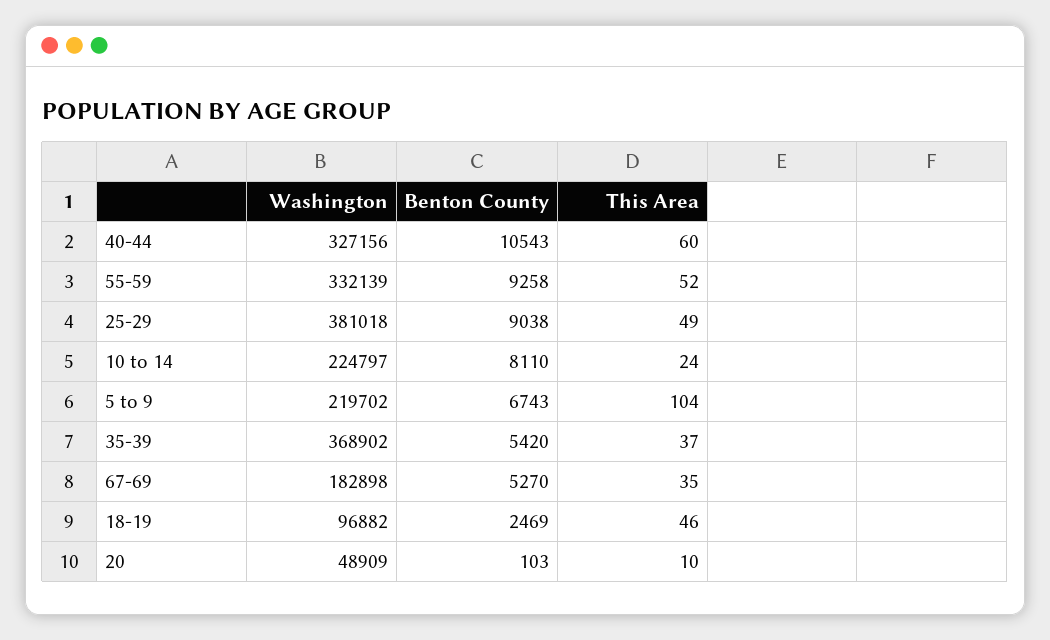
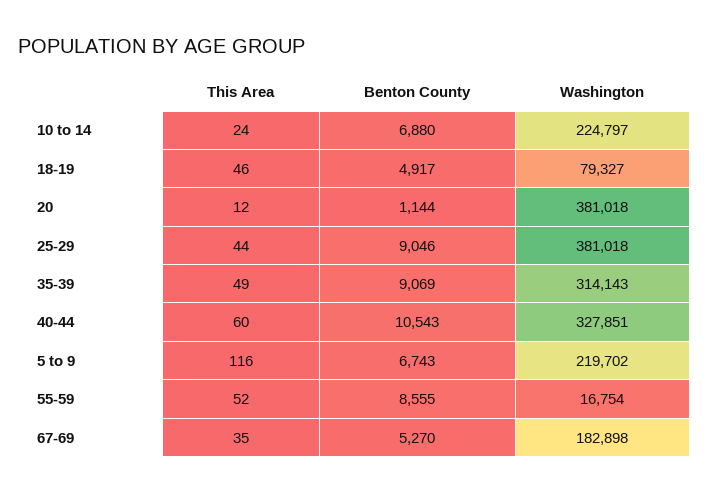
Washington, 40-44: 327156 -> 327851
Washington, 55-59: 332139 -> 16754
Benton County, 55-59: 9258 -> 8555
Benton County, 25-29: 9038 -> 9046
This Area, 25-29: 49 -> 44
Benton County, 10 to 14: 8110 -> 6880
This Area, 5 to 9: 104 -> 116
Washington, 35-39: 368902 -> 314143
Benton County, 35-39: 5420 -> 9069
This Area, 35-39: 37 -> 49
Washington, 18-19: 96882 -> 79327
Benton County, 18-19: 2469 -> 4917
Washington, 20: 48909 -> 381018
Benton County, 20: 103 -> 1144
This Area, 20: 10 -> 12

